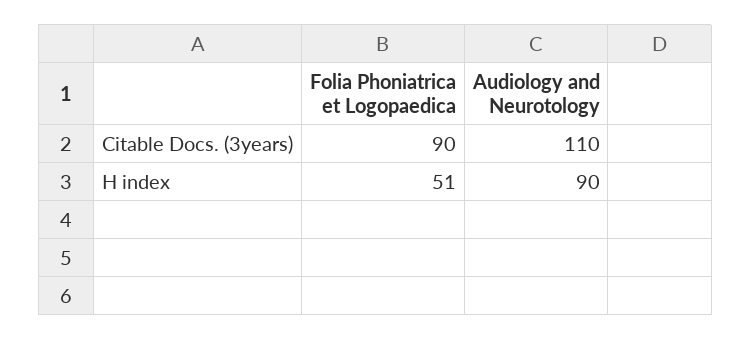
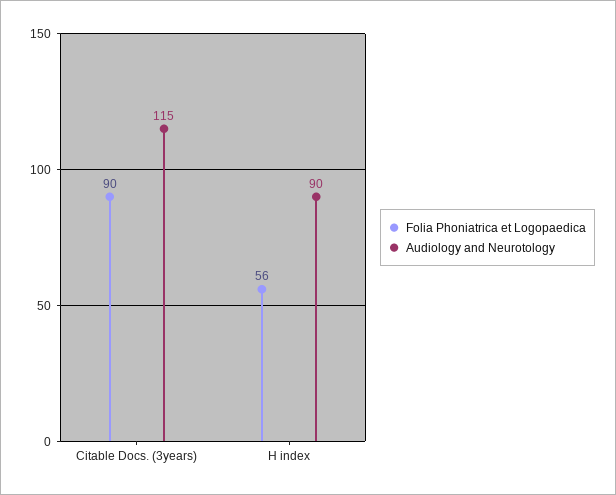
Audiology and Neurotology, Citable Docs. (3years): 110 -> 115
Folia Phoniatrica et Logopaedica, H index: 51 -> 56

